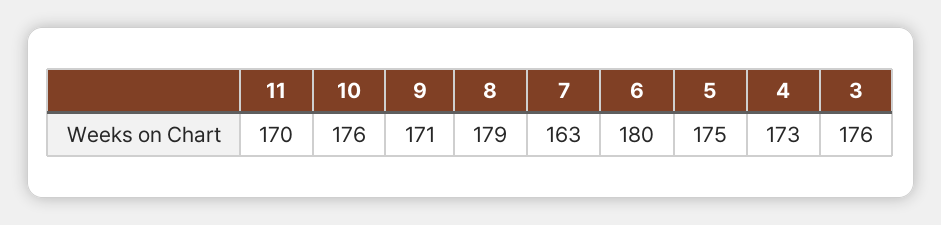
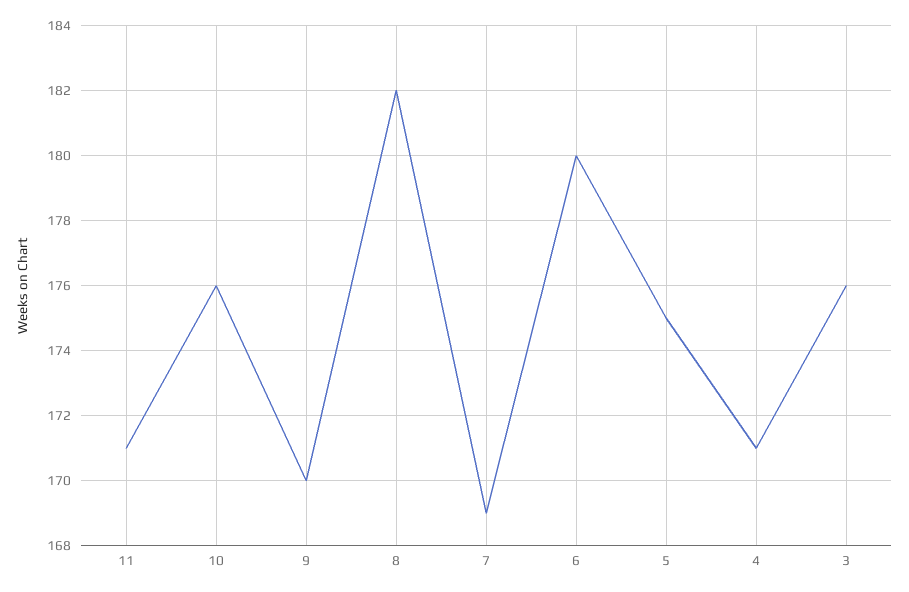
11: 170 -> 171
9: 171 -> 170
8: 179 -> 182
7: 163 -> 169
4: 173 -> 171

